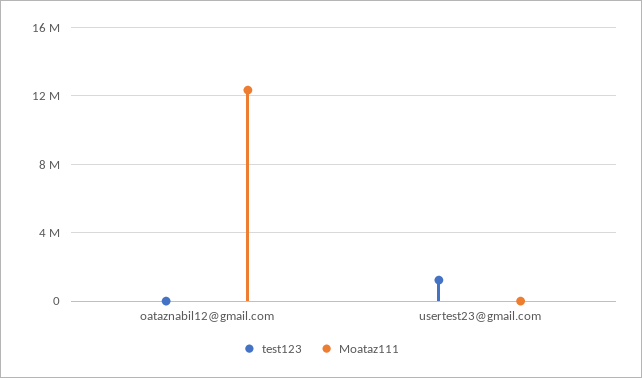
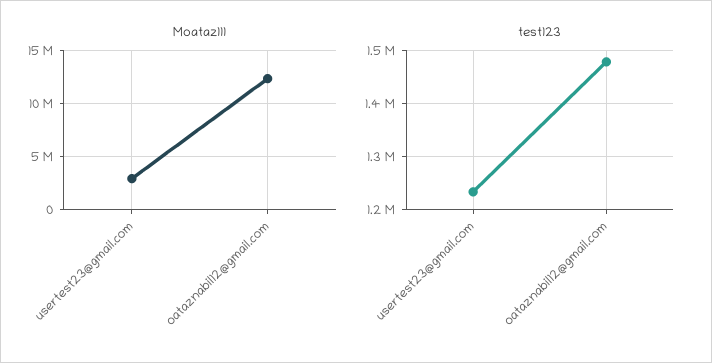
test123, oataznabil12@gmail.com: 0 -> 1480000
Moataz111, usertest23@gmail.com: 0 -> 3000000

